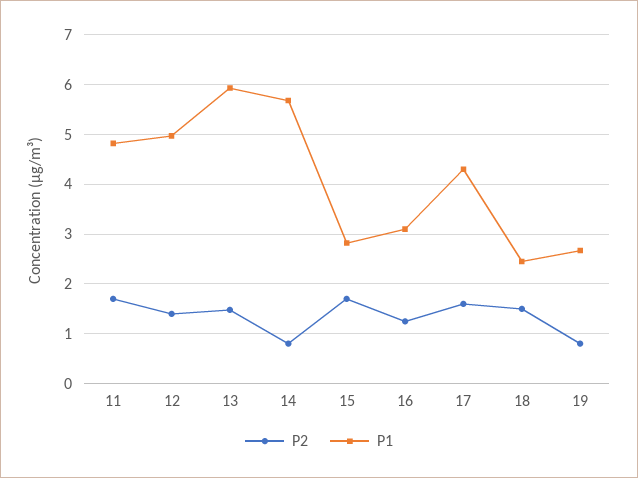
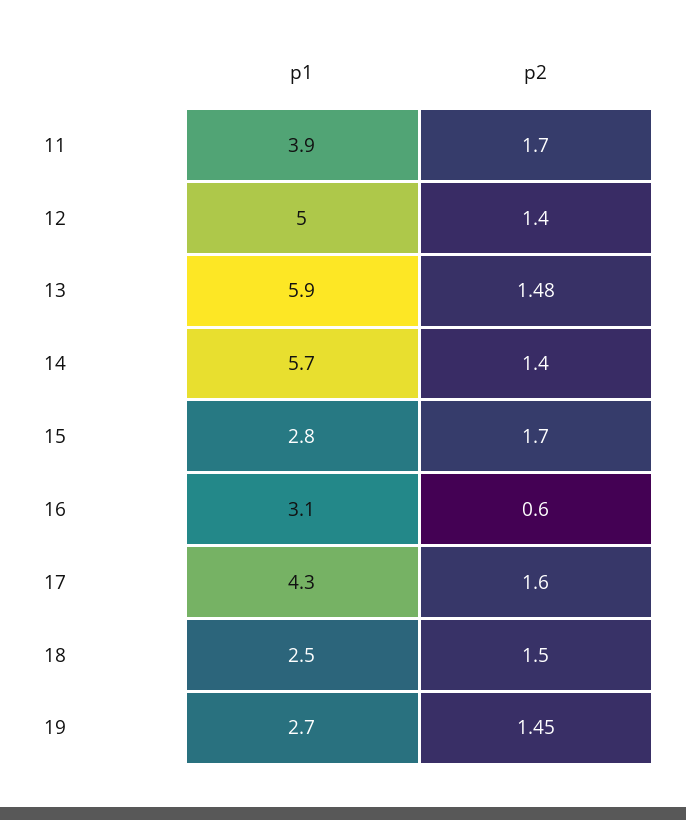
P1, 11: 4.8 -> 3.9
P2, 14: 0.8 -> 1.4
P2, 16: 1.2 -> 0.6
P2, 19: 0.8 -> 1.45

